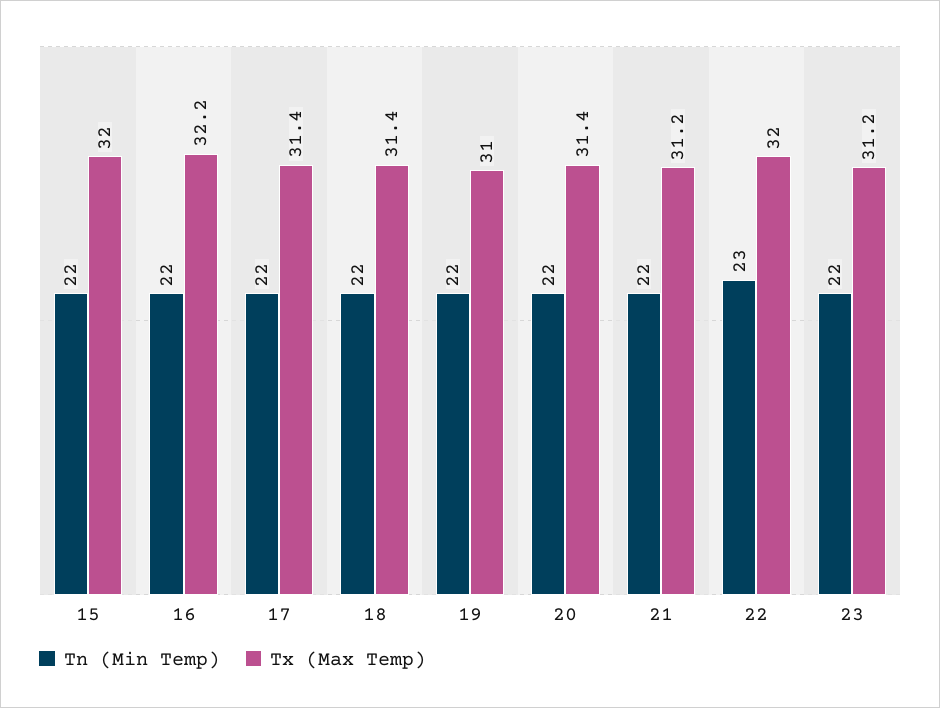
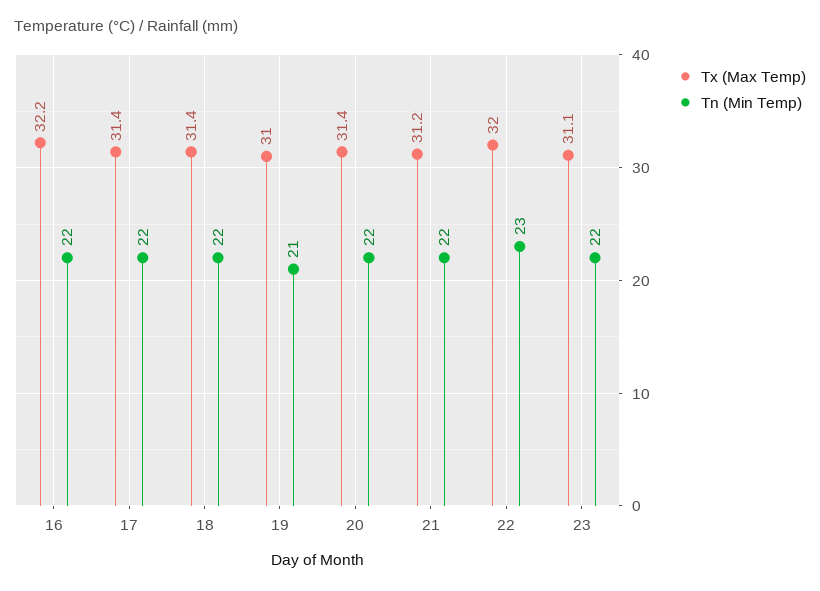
Tn (Min Temp), 15: 22 -> none
Tx (Max Temp), 15: 32 -> none
Tn (Min Temp), 19: 22 -> 21
Tx (Max Temp), 23: 31.2 -> 31.1

